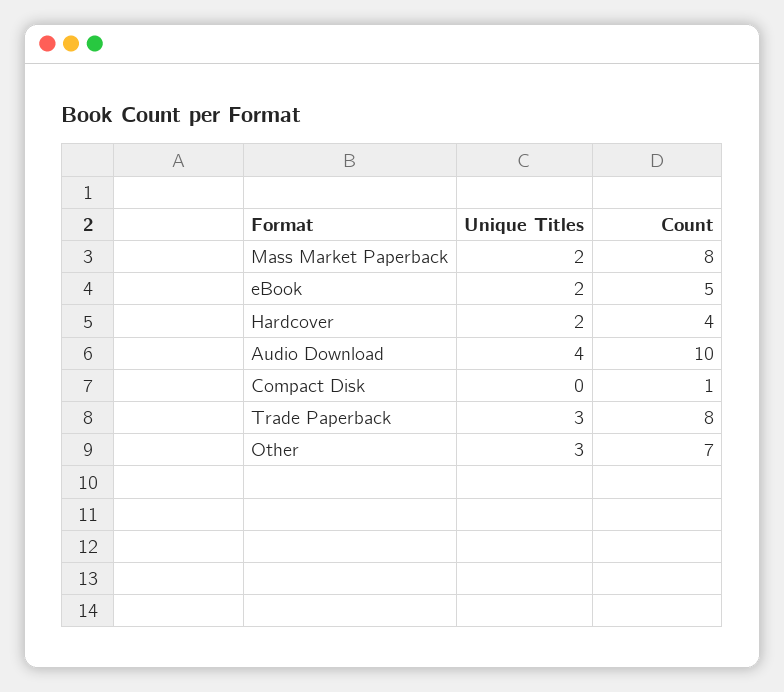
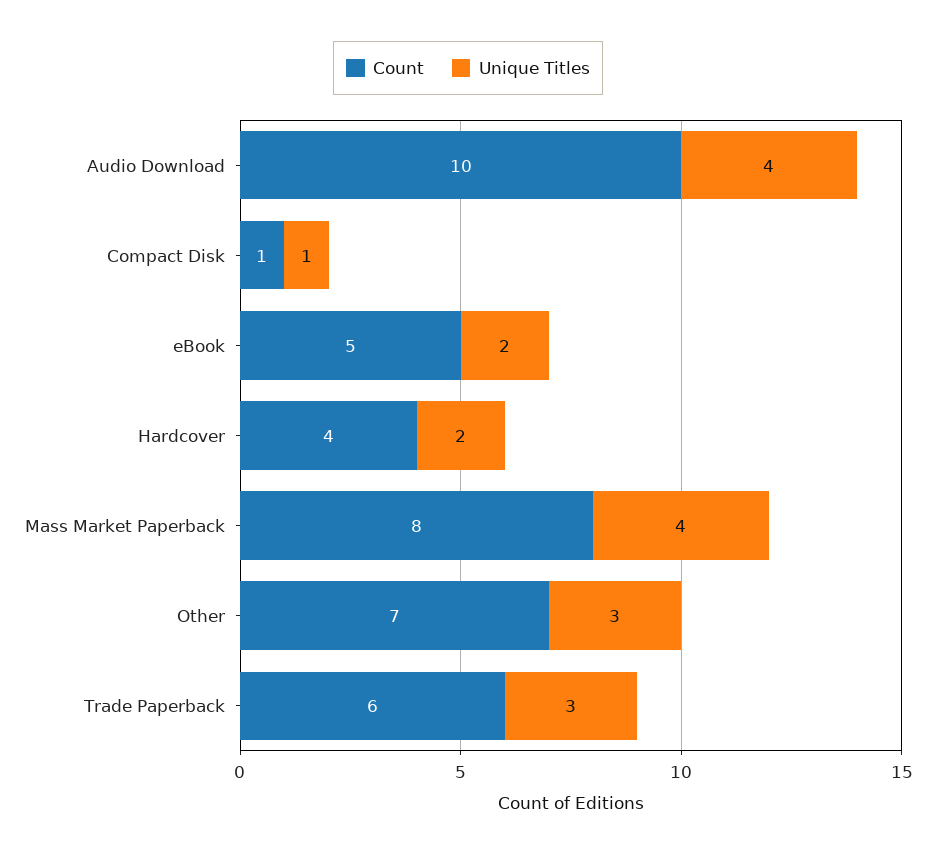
Unique Titles, Mass Market Paperback: 2 -> 4
Unique Titles, Compact Disk: 0 -> 1
Count, Trade Paperback: 8 -> 6

